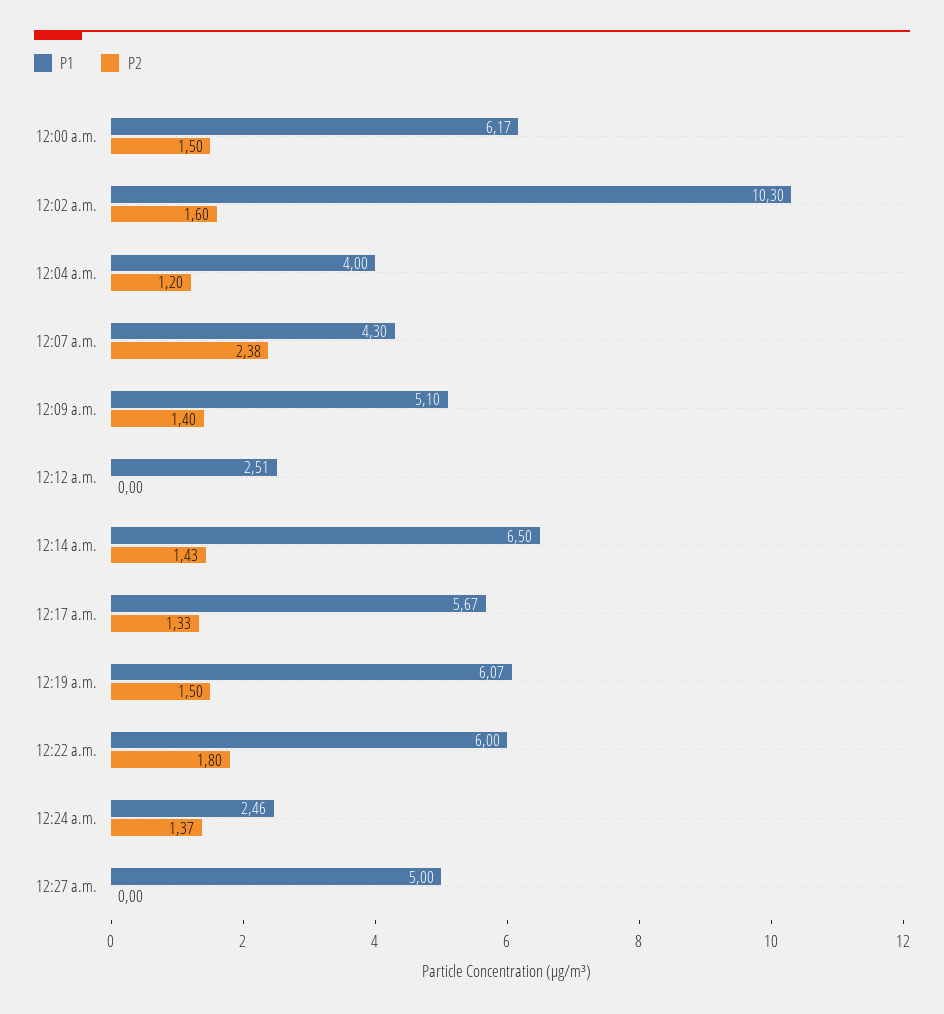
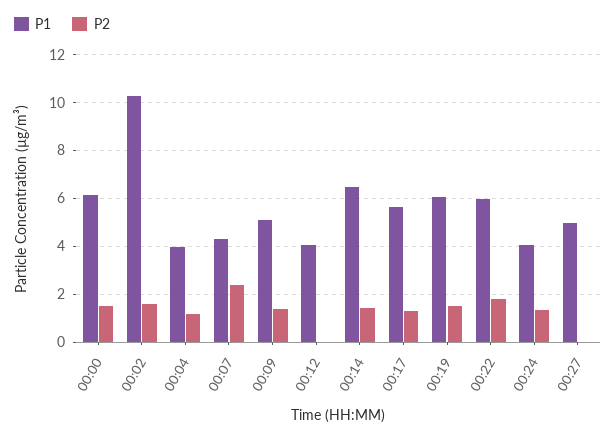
P1, 12:12 a.m.: 2.51 -> 4
P1, 12:24 a.m.: 2.46 -> 4

